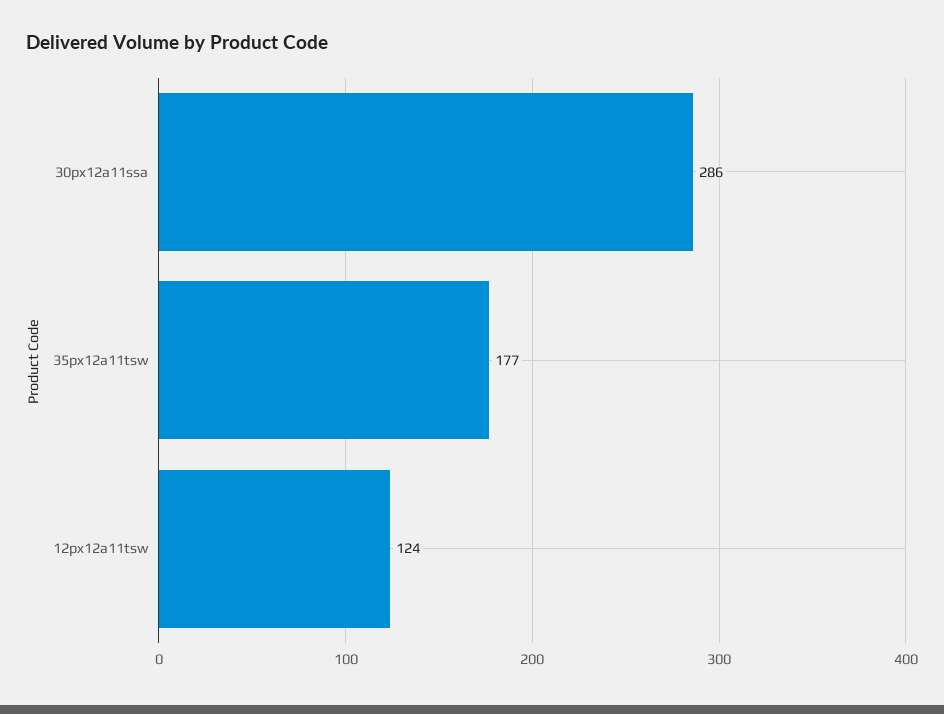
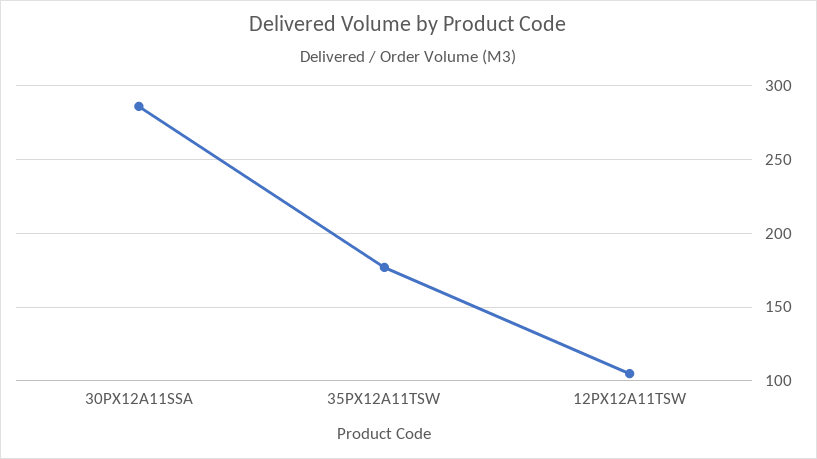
12px12a11tsw: 124 -> 105

